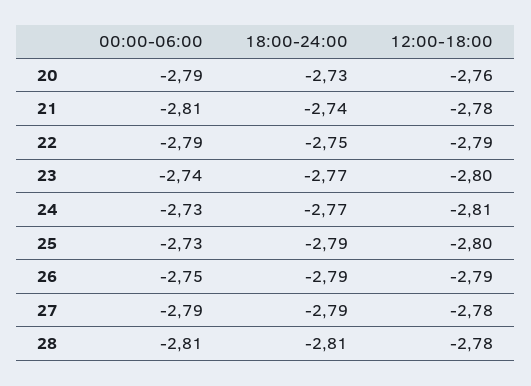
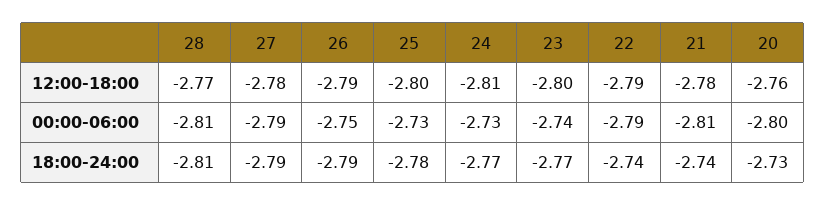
00:00-06:00, 20: -2.79 -> -2.8
18:00-24:00, 22: -2.75 -> -2.74
18:00-24:00, 25: -2.79 -> -2.78
12:00-18:00, 28: -2.78 -> -2.77

